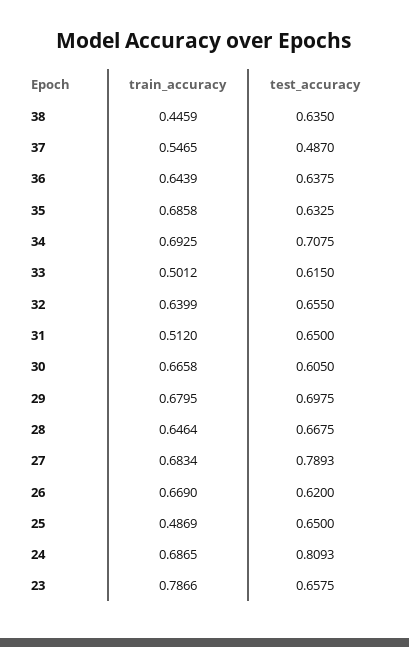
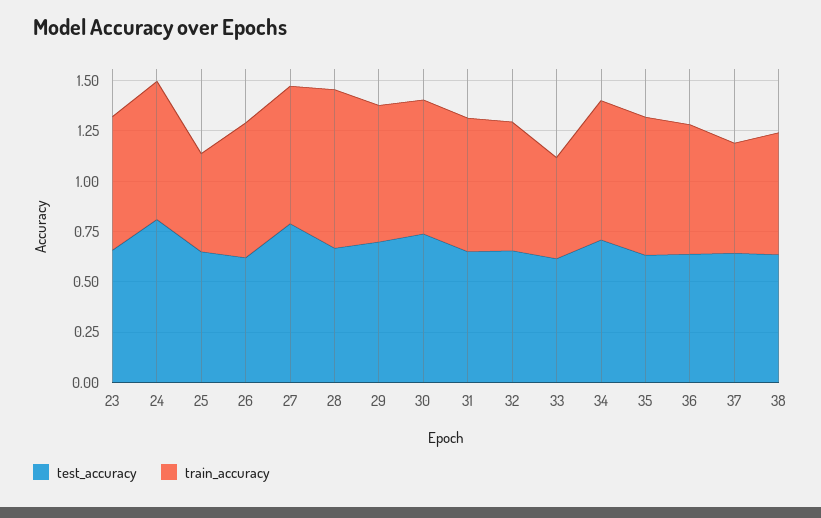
train_accuracy, 38: 0.4459 -> 0.6
test_accuracy, 37: 0.487 -> 0.65
train_accuracy, 31: 0.512 -> 0.65
test_accuracy, 30: 0.605 -> 0.75
train_accuracy, 28: 0.6464 -> 0.8
train_accuracy, 23: 0.7866 -> 0.65

